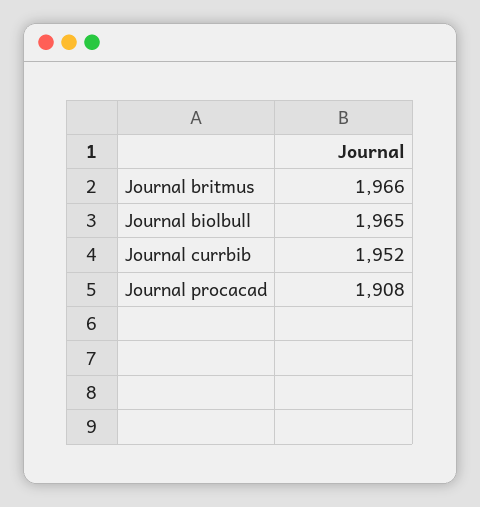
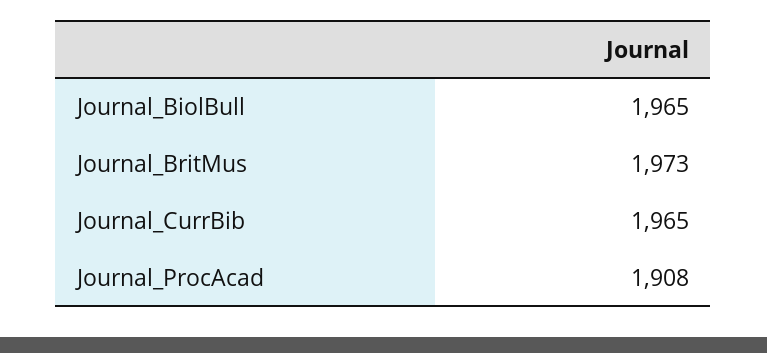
Journal britmus: 1966 -> 1973
Journal currbib: 1952 -> 1965

